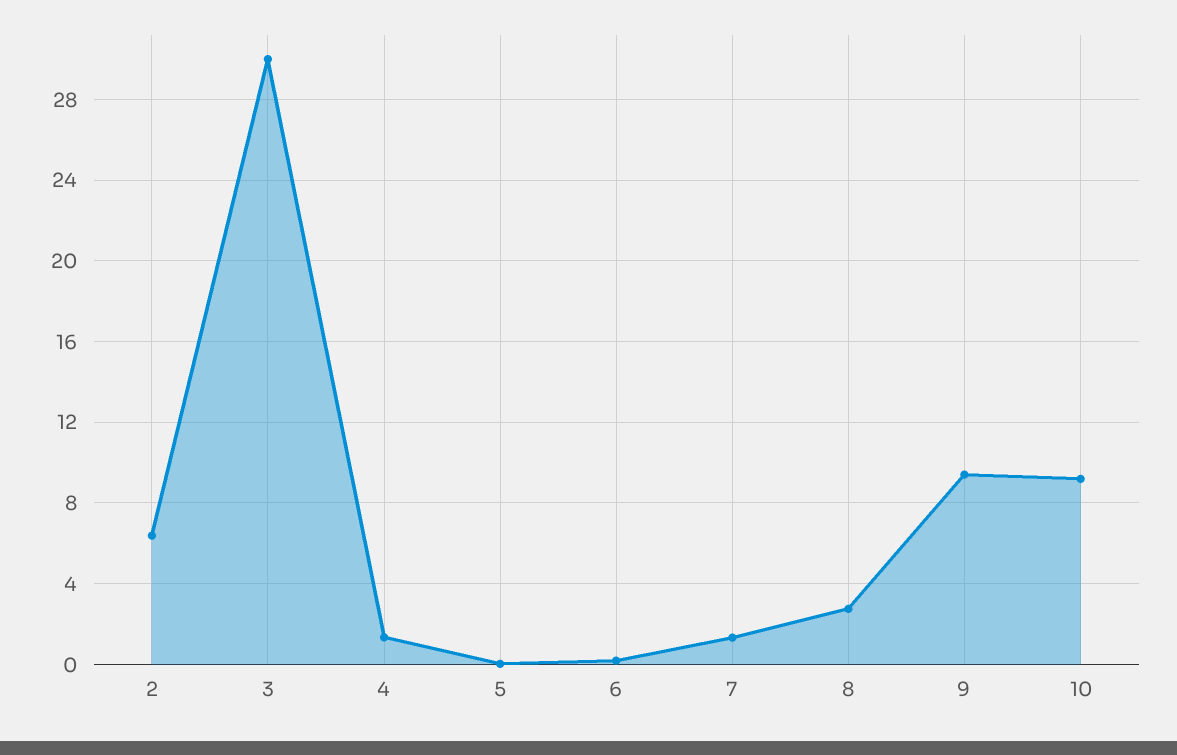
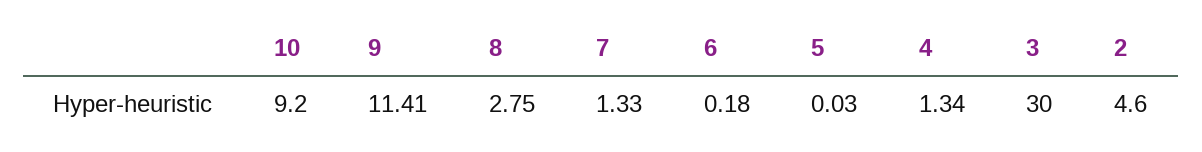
2: 6.5 -> 4.6
9: 9.5 -> 11.41

